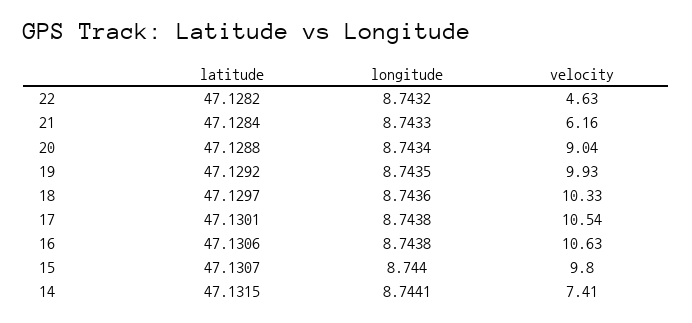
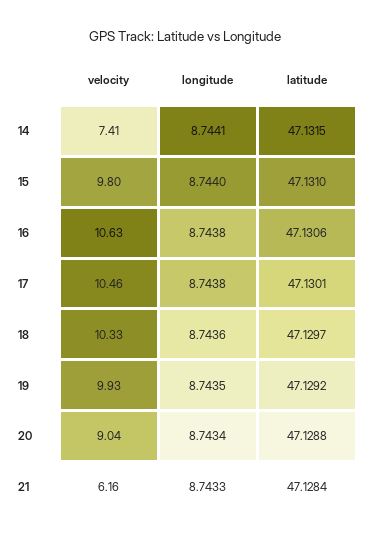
latitude, 22: 47.1282 -> none
longitude, 22: 8.7432 -> none
velocity, 22: 4.63 -> none
velocity, 17: 10.54 -> 10.46
latitude, 15: 47.1307 -> 47.131

